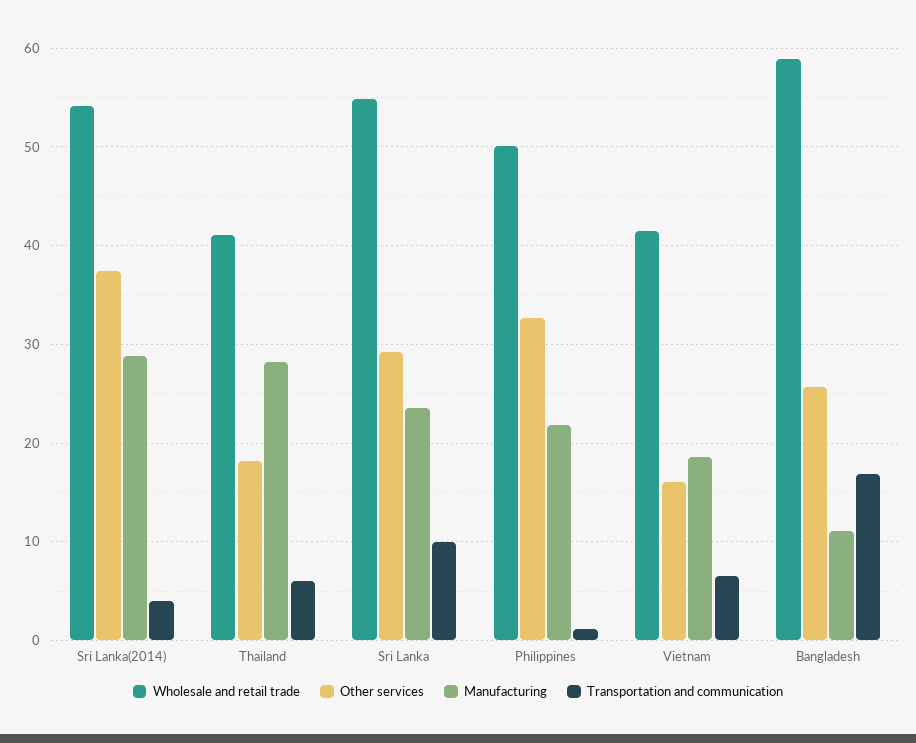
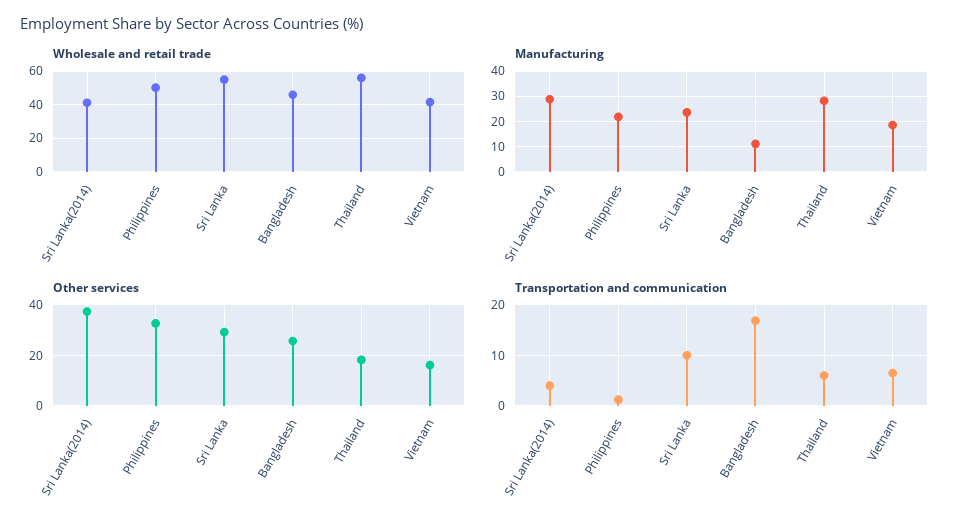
Wholesale and retail trade, Sri Lanka(2014): 54 -> 40
Wholesale and retail trade, Thailand: 41 -> 55
Wholesale and retail trade, Bangladesh: 59 -> 45

